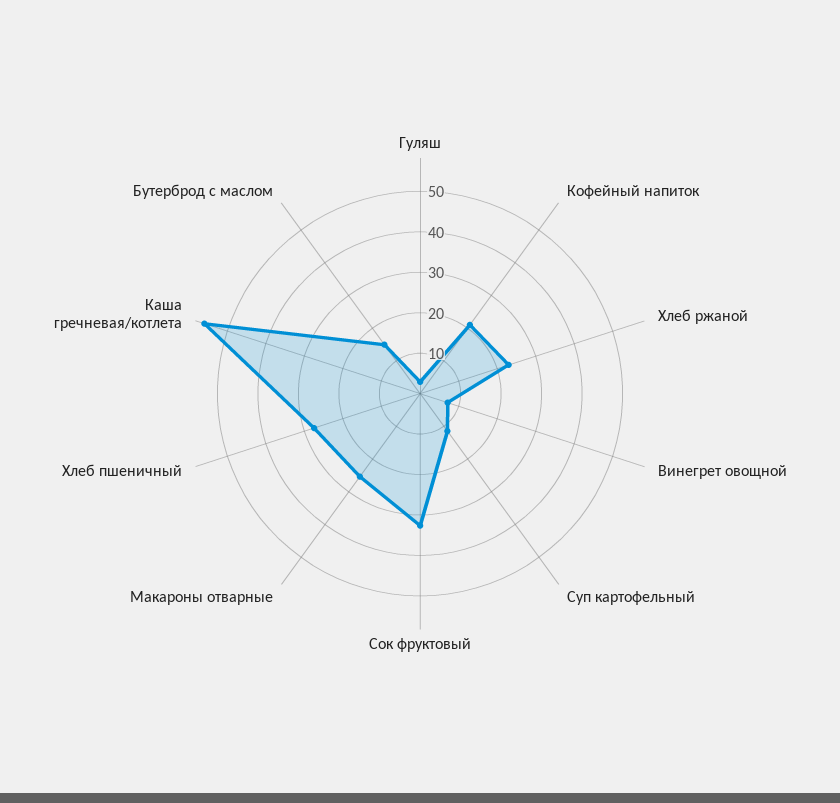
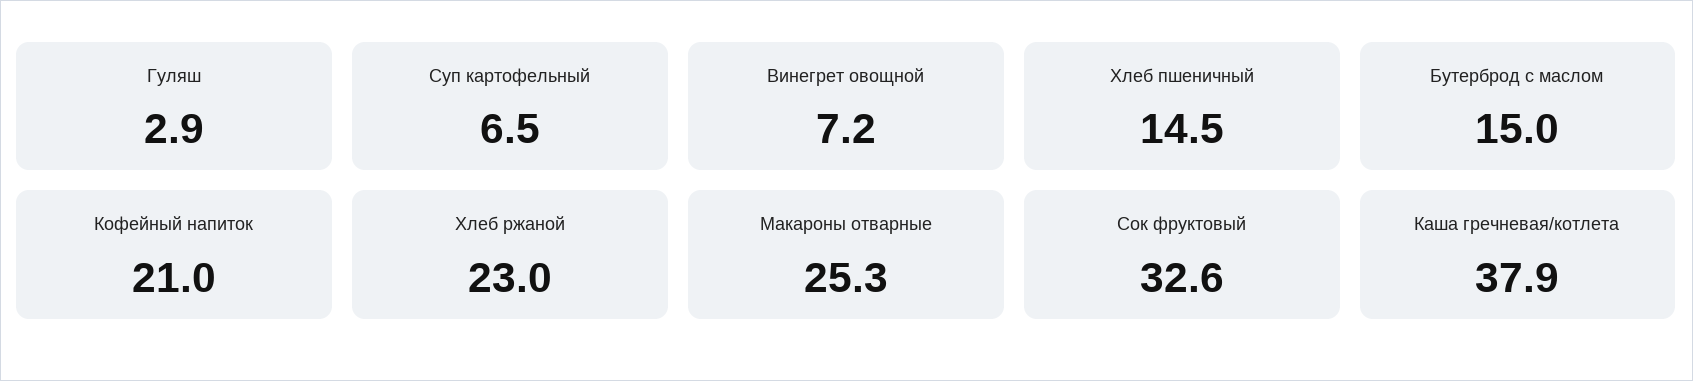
Суп картофельный: 12 -> 6.5
Хлеб пшеничный: 28 -> 14.5
Каша гречневая/котлета: 56 -> 37.9

